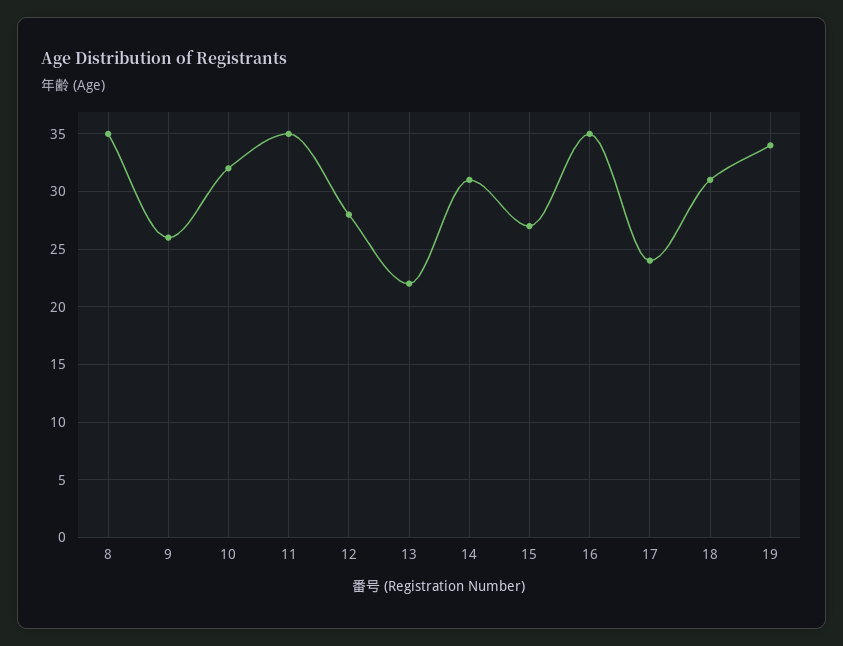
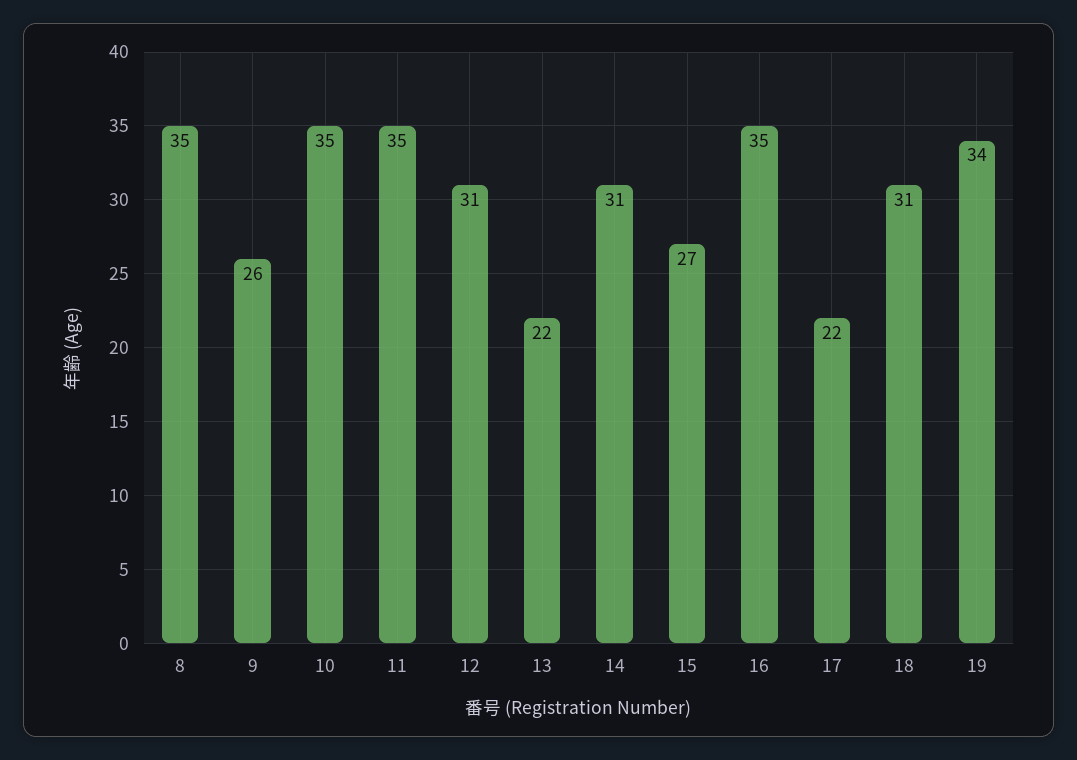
10: 32 -> 35
12: 28 -> 31
17: 24 -> 22

